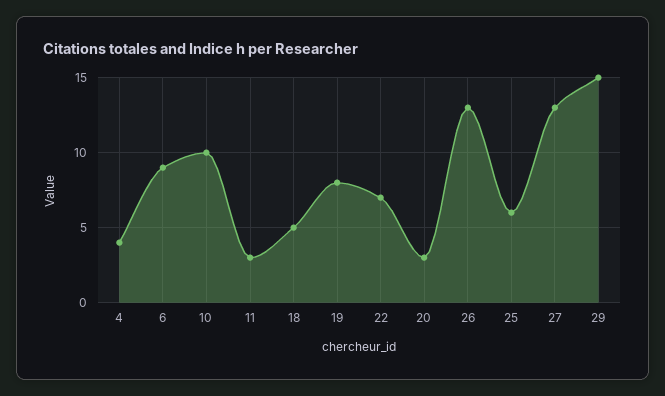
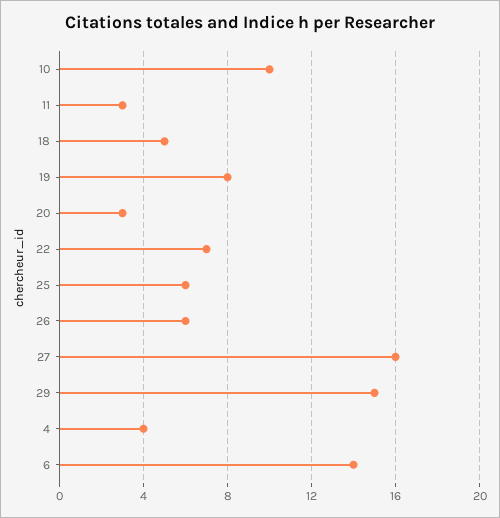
6: 9 -> 14
26: 13 -> 6
27: 13 -> 16

